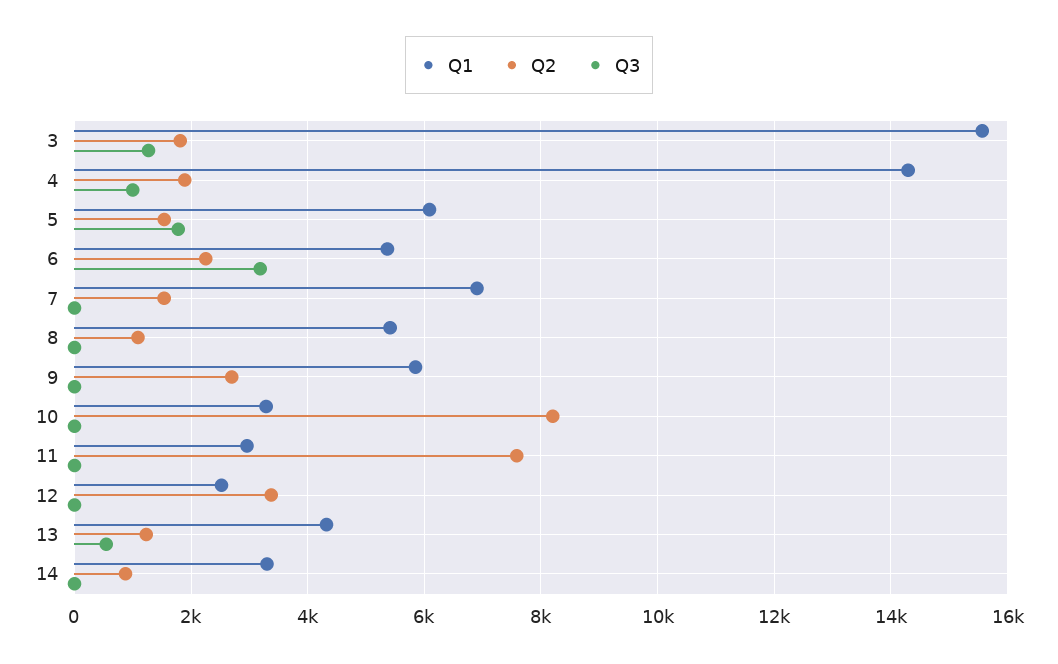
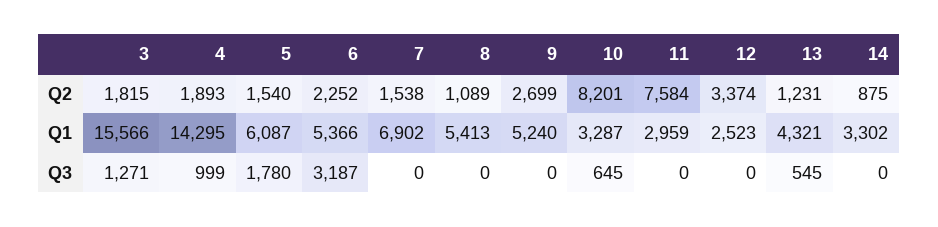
Q1, 9: 5800 -> 5240
Q3, 10: 0 -> 645

